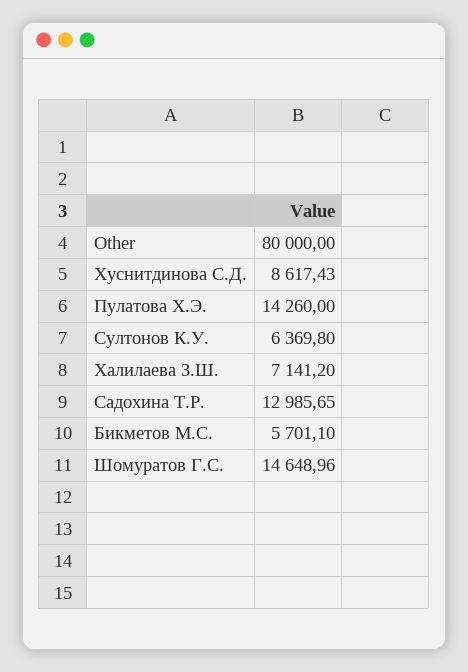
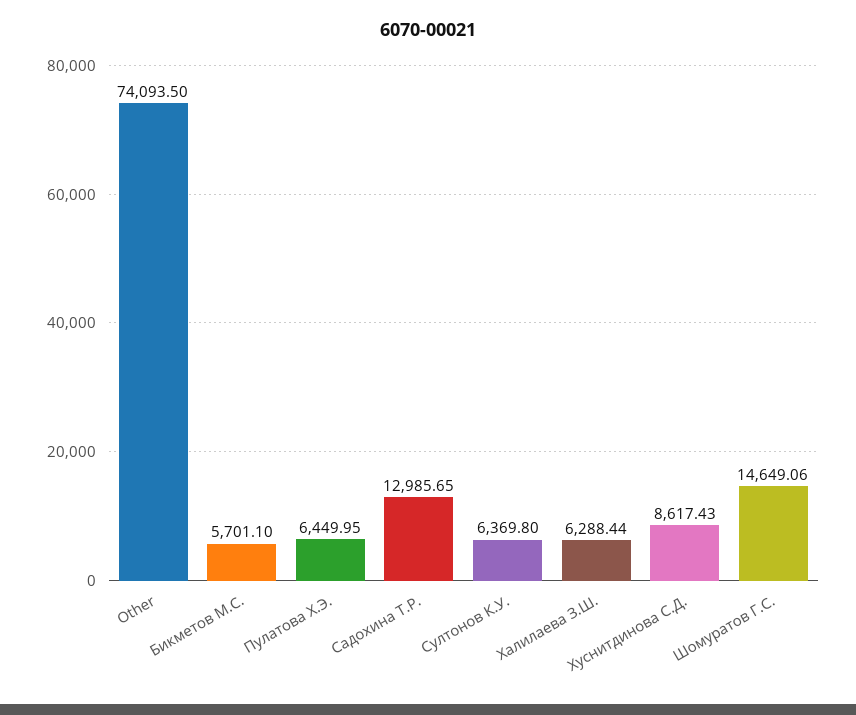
Other: 80000 -> 74093.5
Пулатова Х.Э.: 14260 -> 6449.95
Халилаева З.Ш.: 7141.2 -> 6288.44
Шомуратов Г.С.: 14648.96 -> 14649.06

